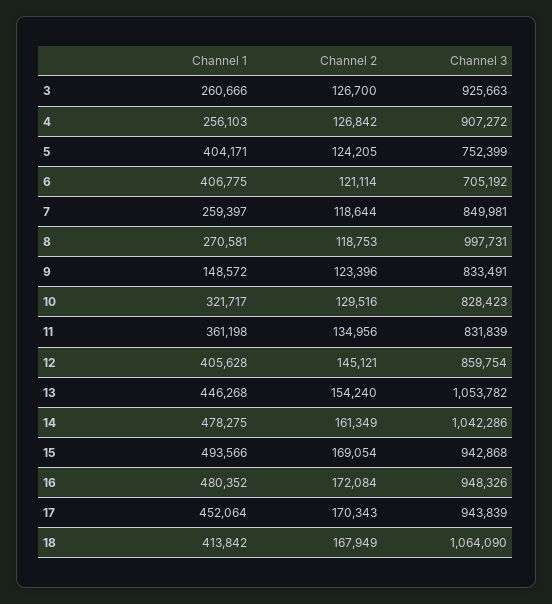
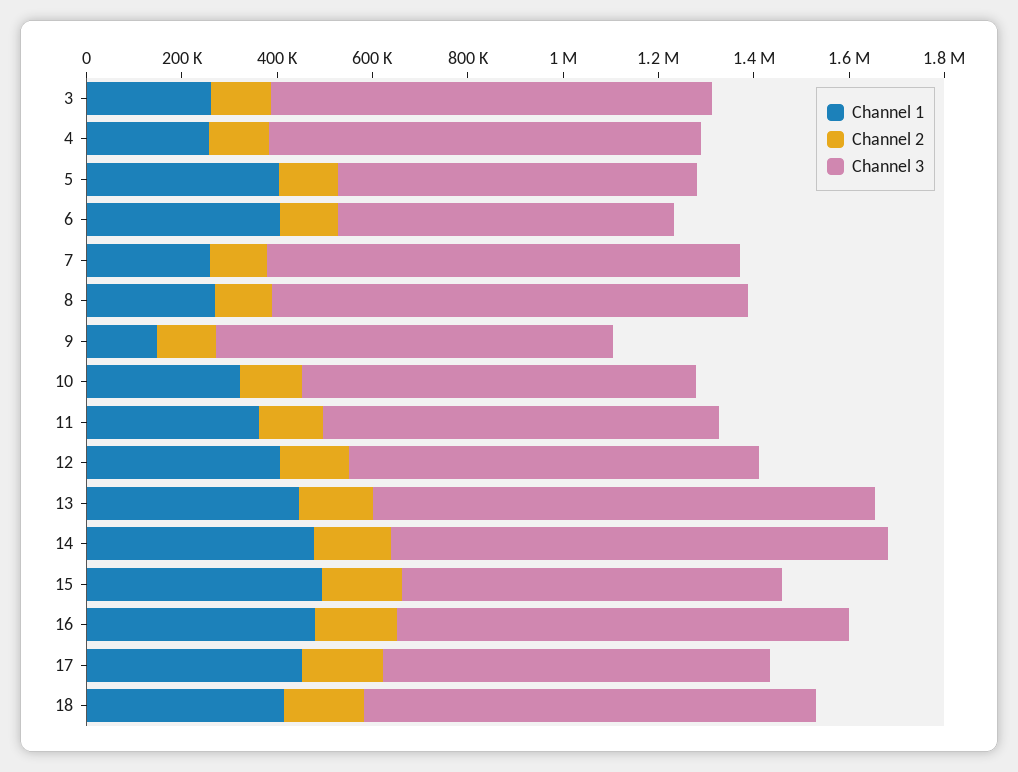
Channel 3, 7: 849981 -> 1000000
Channel 3, 15: 942868 -> 800000
Channel 3, 17: 943839 -> 800000
Channel 3, 18: 1064090 -> 950000

